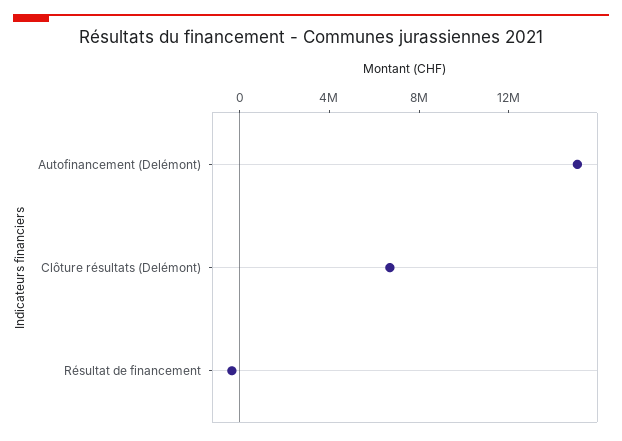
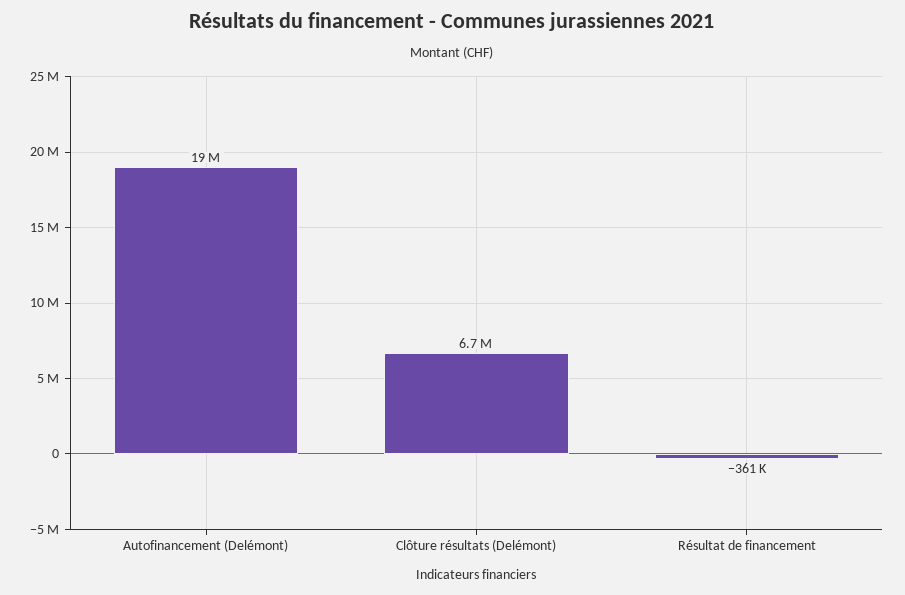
Autofinancement (Delémont): 15000000 -> 19000000

